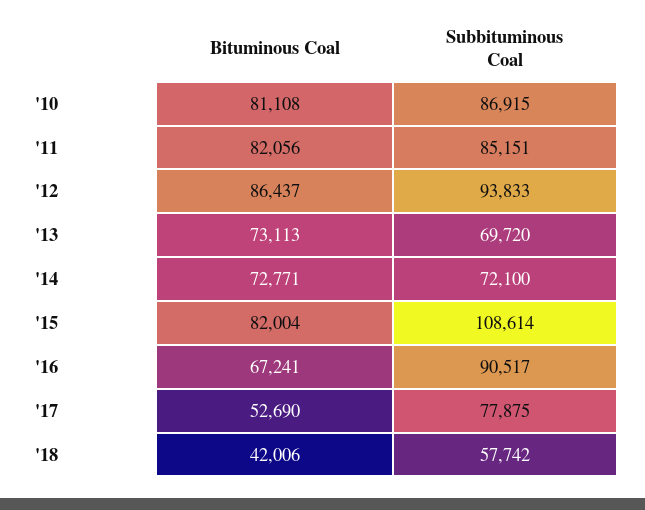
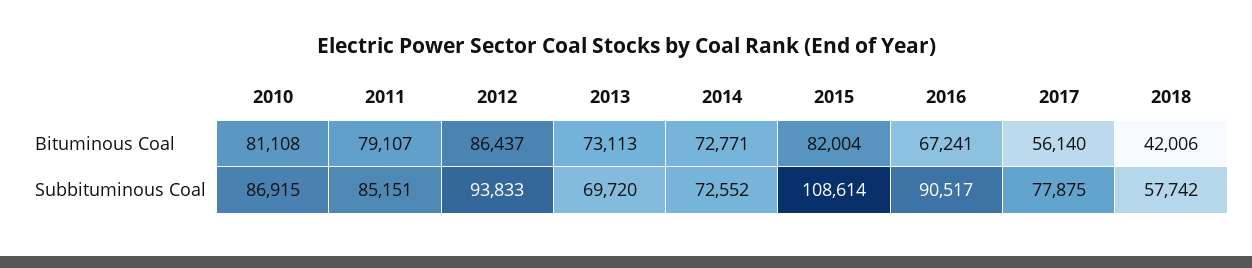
Bituminous Coal, '11: 82056 -> 79107
Subbituminous Coal, '14: 72100 -> 72552
Bituminous Coal, '17: 52690 -> 56140

